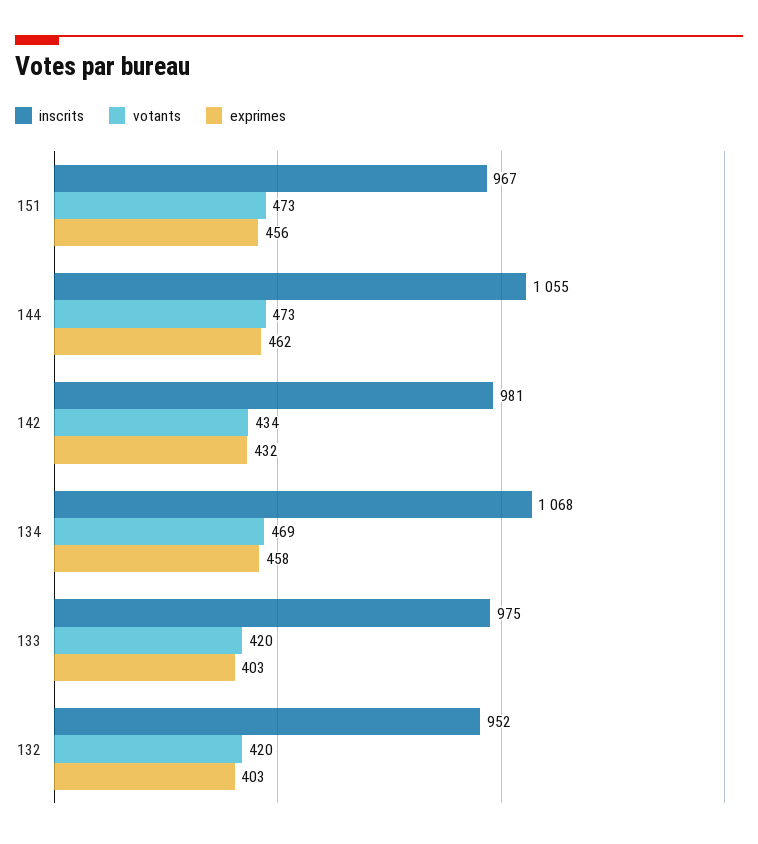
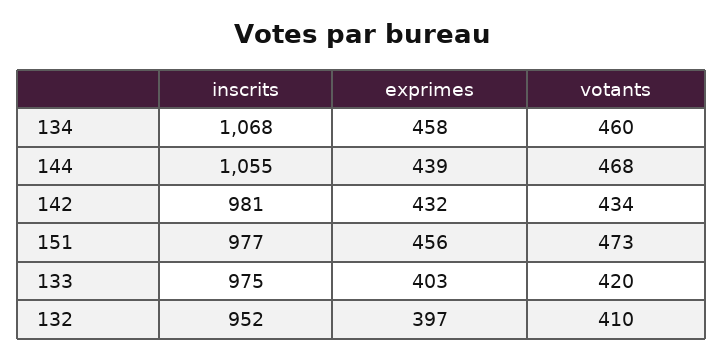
inscrits, 151: 967 -> 977
votants, 144: 473 -> 468
exprimes, 144: 462 -> 439
votants, 134: 469 -> 460
votants, 132: 420 -> 410
exprimes, 132: 403 -> 397

